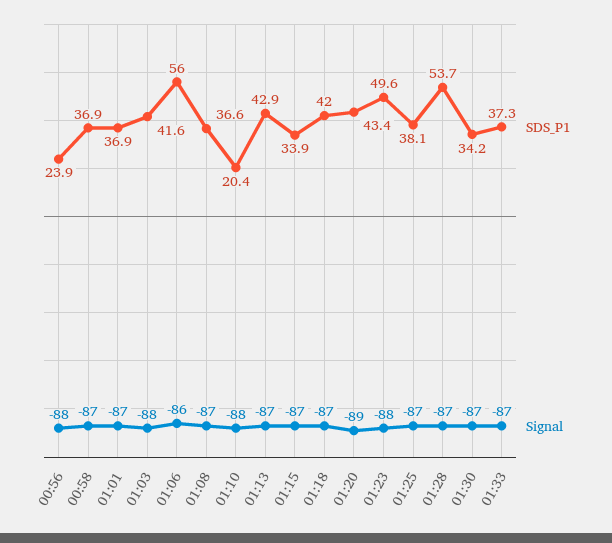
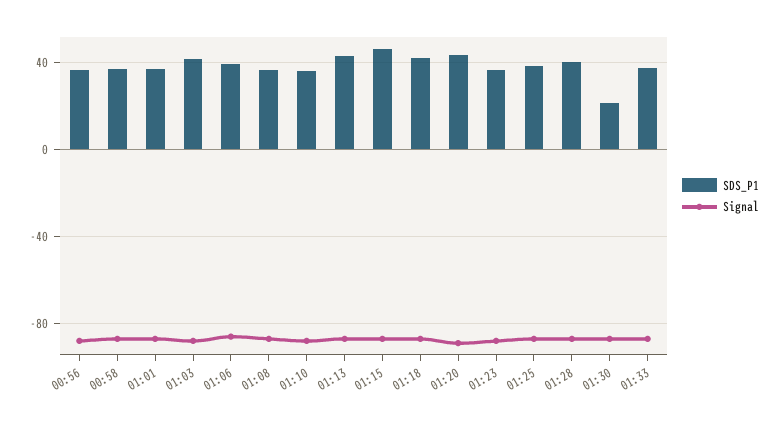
SDS_P1, 00:56: 23.9 -> 35
SDS_P1, 01:06: 56 -> 40
SDS_P1, 01:10: 20.4 -> 35
SDS_P1, 01:15: 33.9 -> 45
SDS_P1, 01:23: 49.6 -> 35
SDS_P1, 01:28: 53.7 -> 40
SDS_P1, 01:30: 34.2 -> 20

